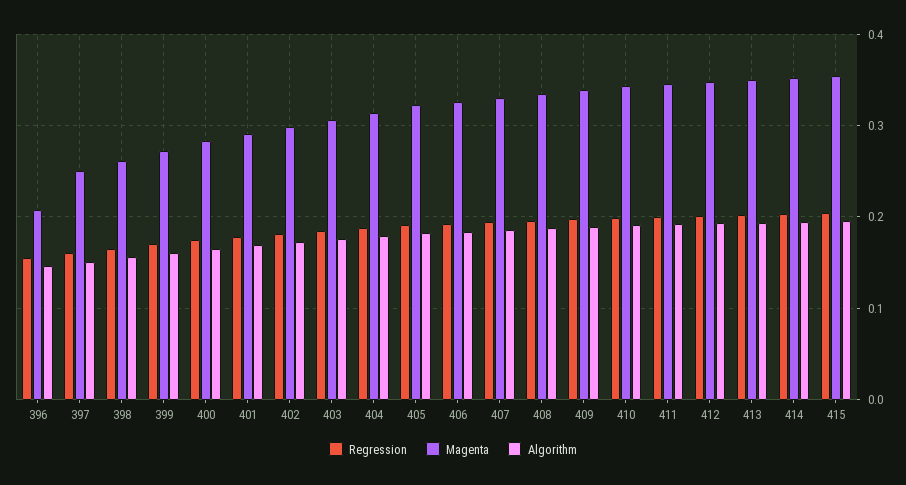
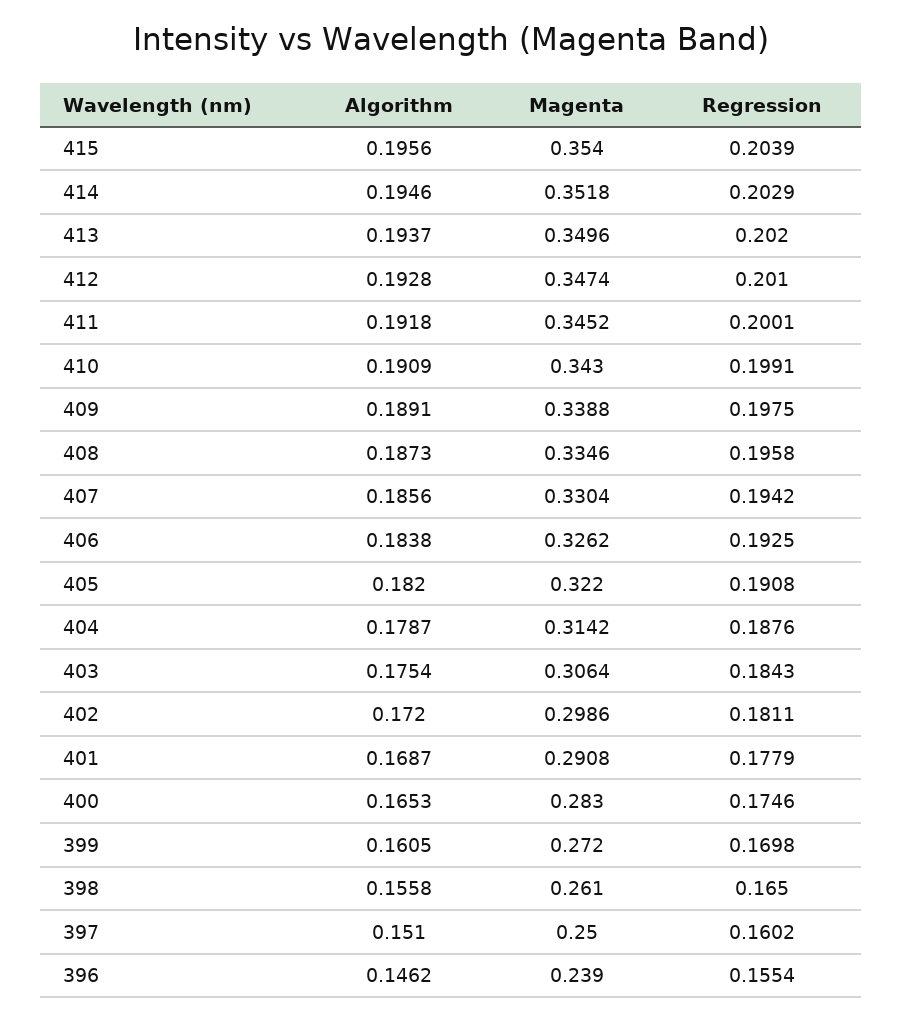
Magenta, 396: 0.21 -> 0.239

